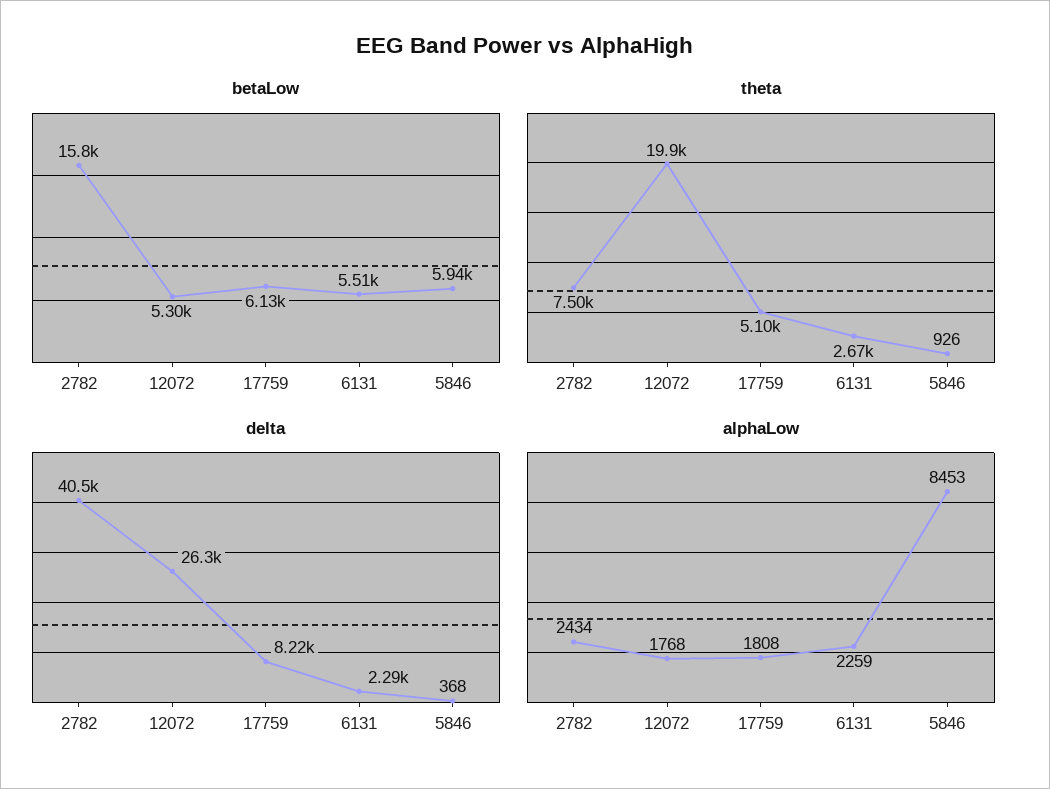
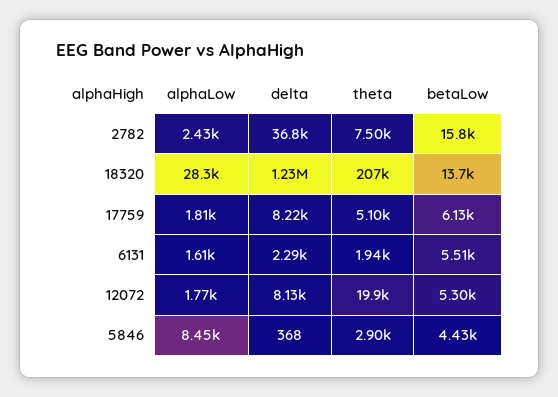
betaLow, 5846: 5940 -> 4430
theta, 6131: 2670 -> 1940
theta, 5846: 926 -> 2900
delta, 2782: 40500 -> 36800
delta, 12072: 26300 -> 8130
alphaLow, 6131: 2259 -> 1610
alphaLow, 18320: none -> 28300
delta, 18320: none -> 1230000
theta, 18320: none -> 207000
betaLow, 18320: none -> 13700

